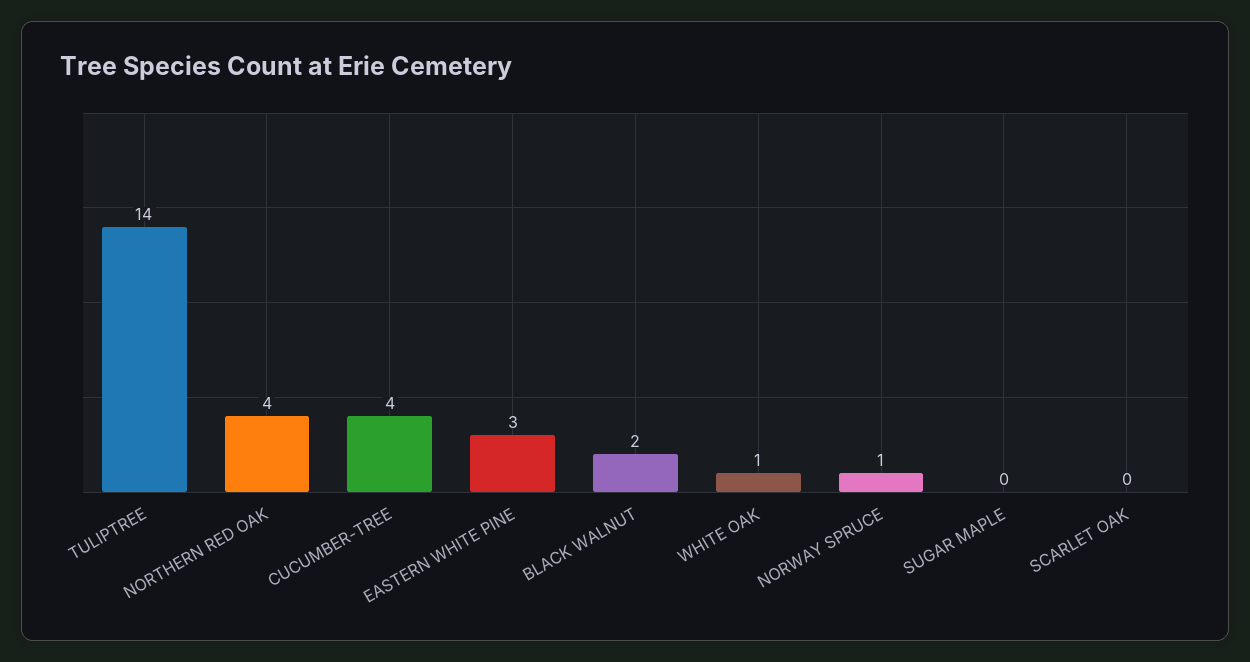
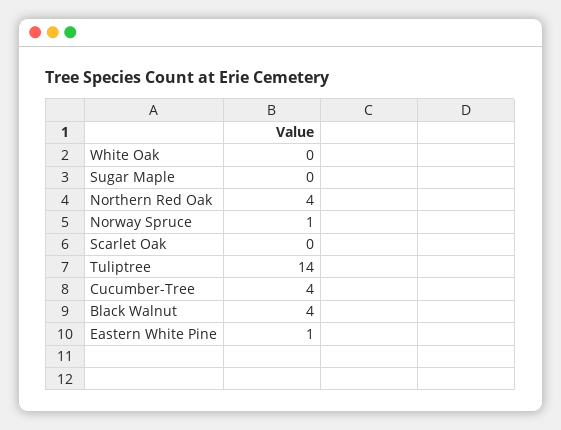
EASTERN WHITE PINE: 3 -> 1
BLACK WALNUT: 2 -> 4
WHITE OAK: 1 -> 0

